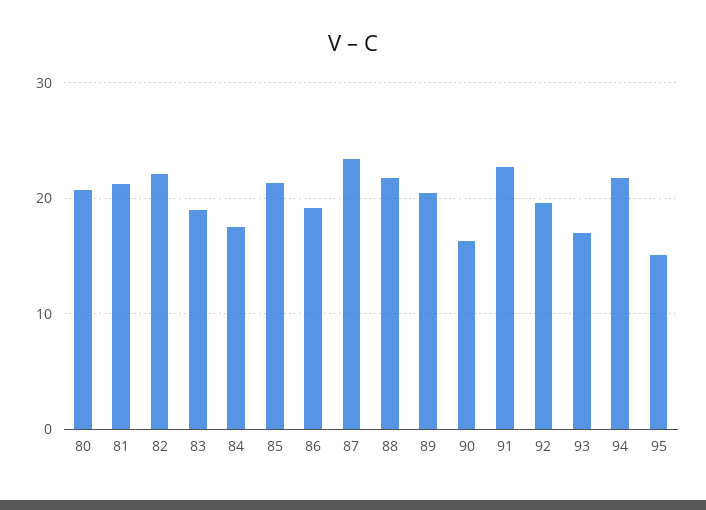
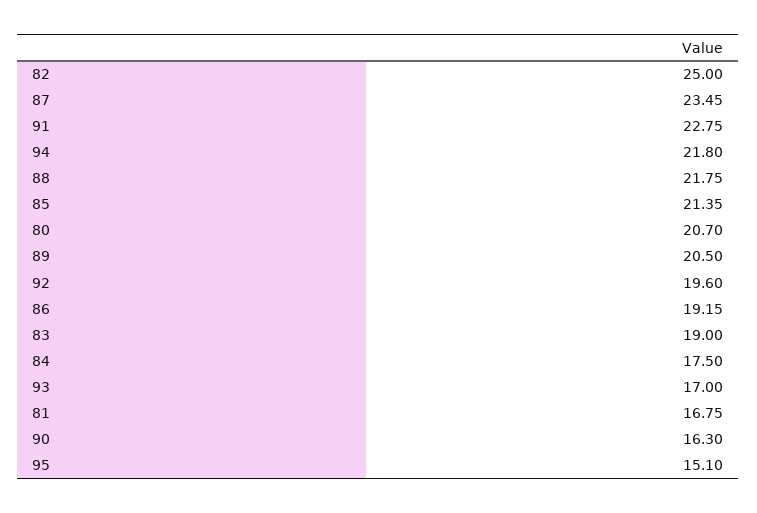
81: 21 -> 16.75
82: 22 -> 25

